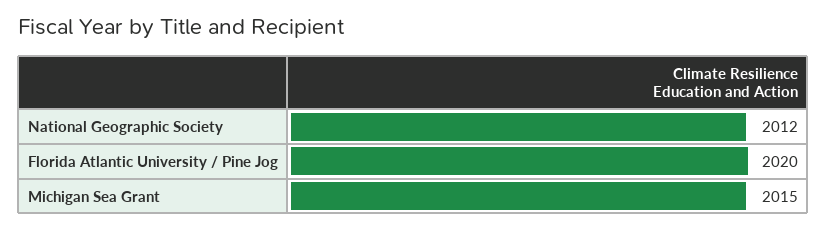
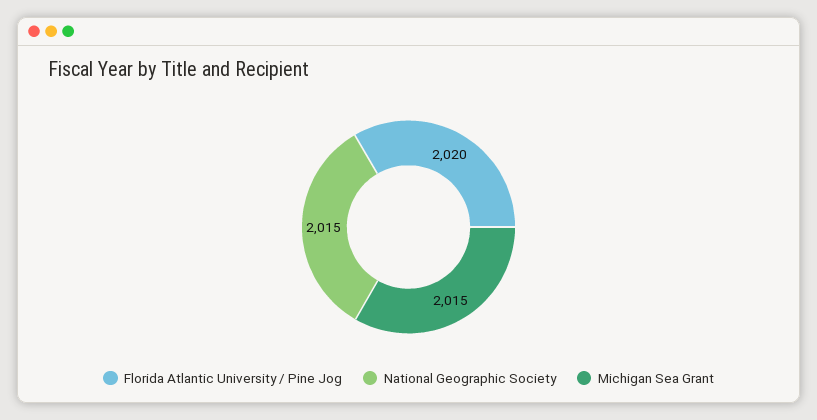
National Geographic Society: 2012 -> 2015

